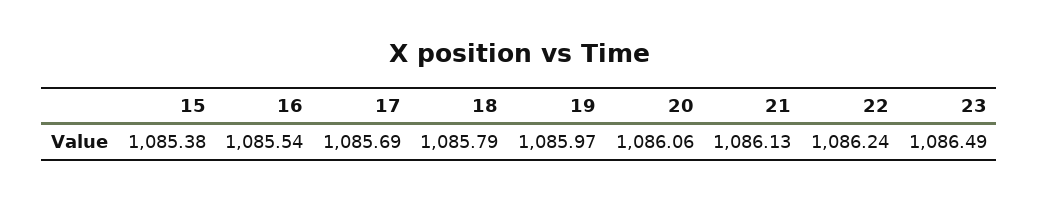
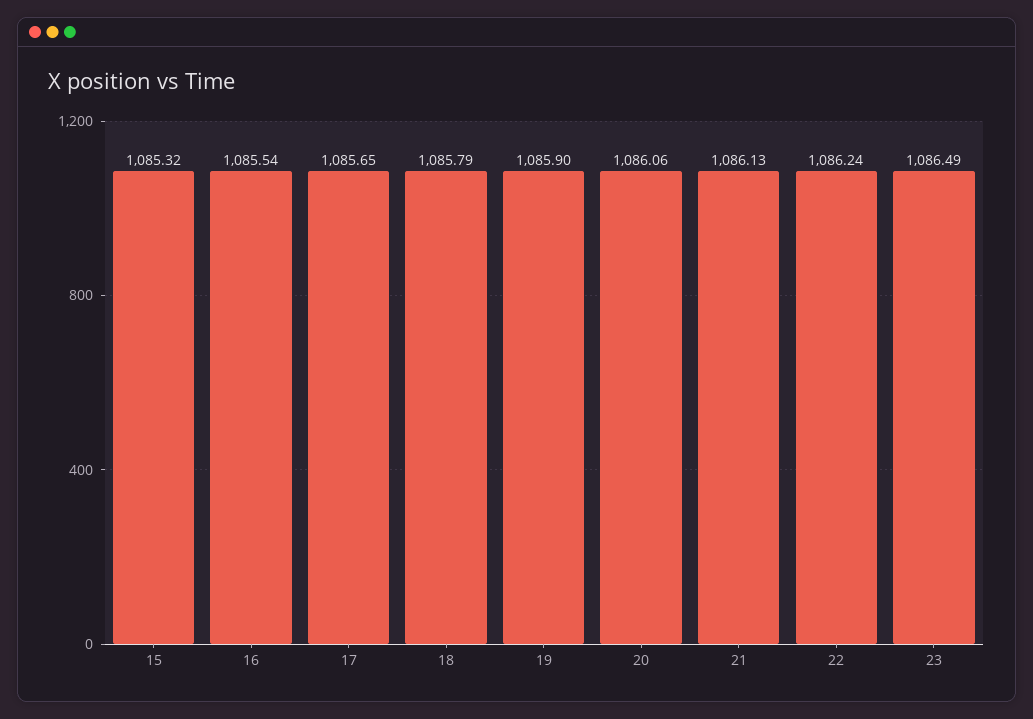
15: 1085.38 -> 1085.32
17: 1085.69 -> 1085.65
19: 1085.97 -> 1085.9

